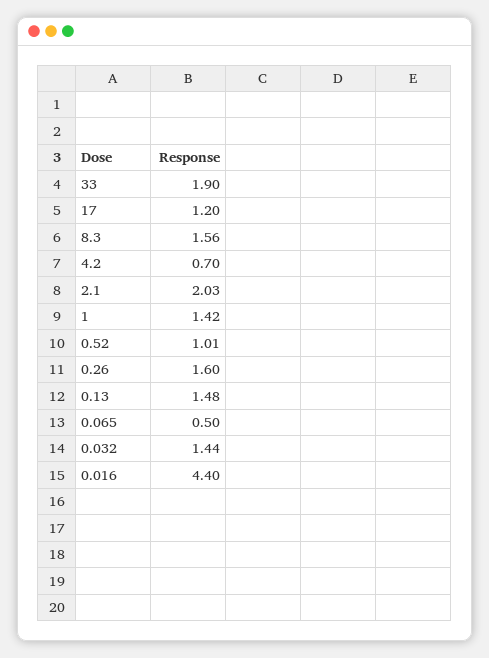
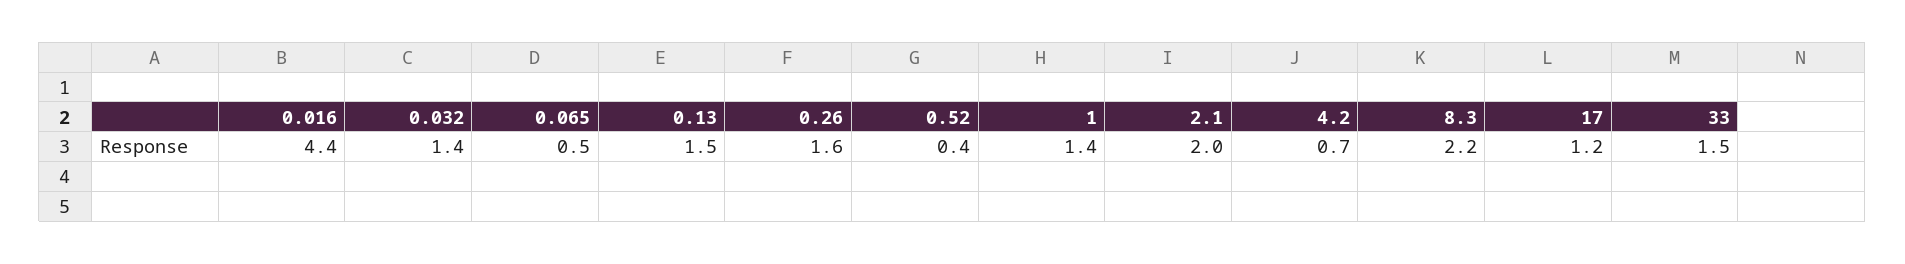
33: 1.9 -> 1.5
8.3: 1.56 -> 2.2
0.52: 1.01 -> 0.4

